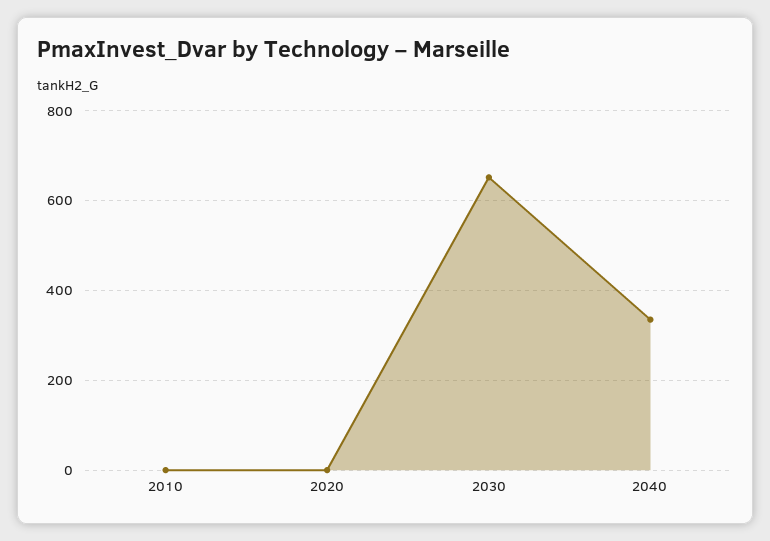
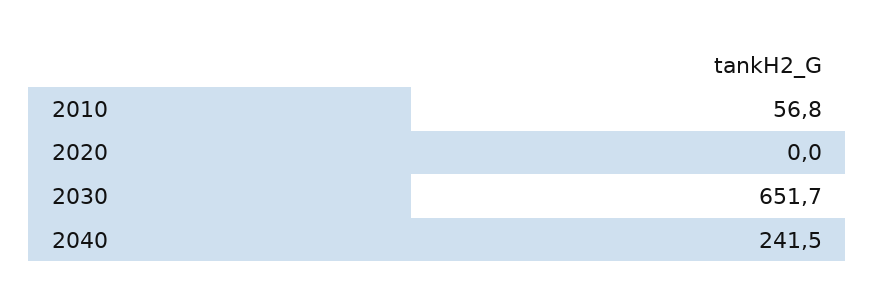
2010: 0 -> 56.8
2040: 340 -> 241.5

